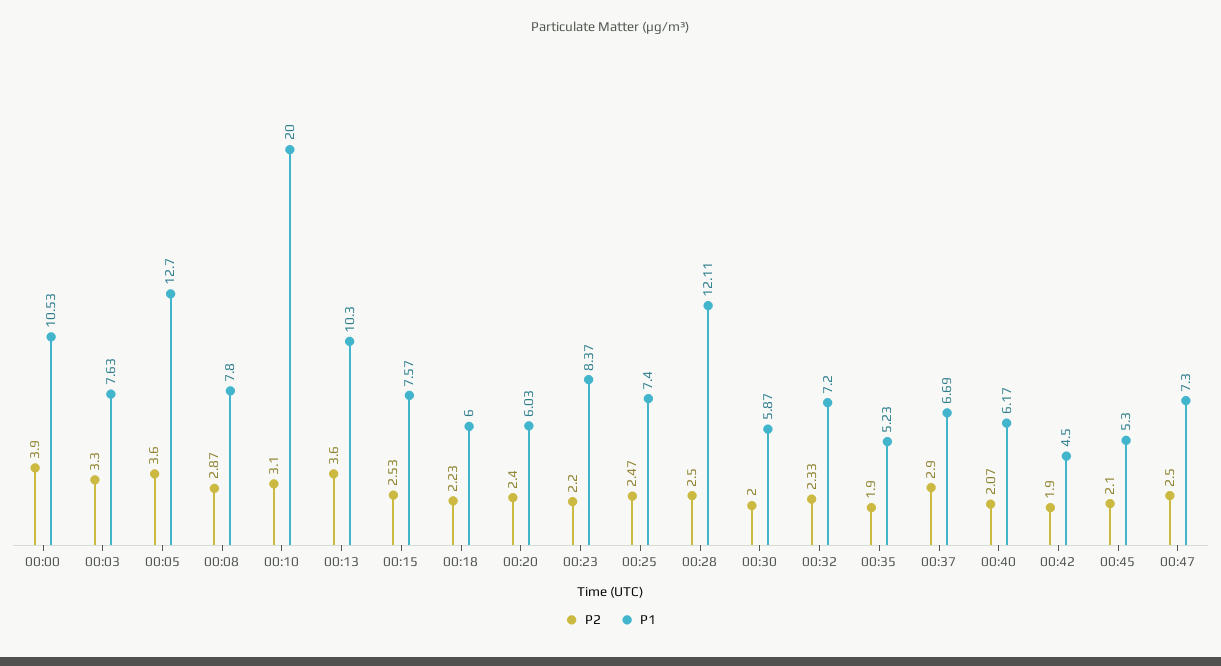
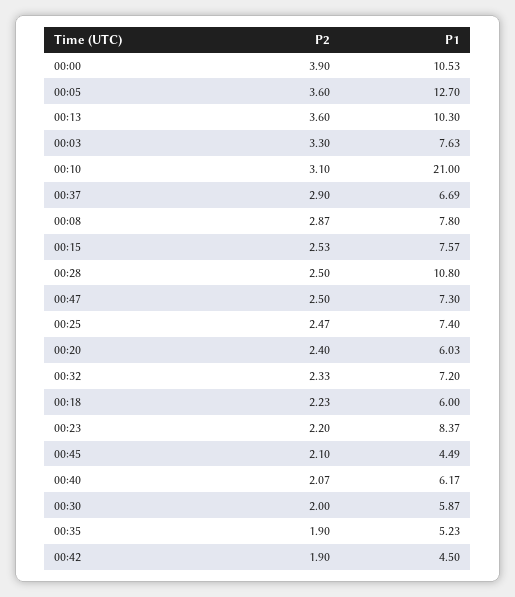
P1, 00:10: 20 -> 21
P1, 00:28: 12.11 -> 10.8
P1, 00:45: 5.3 -> 4.49

